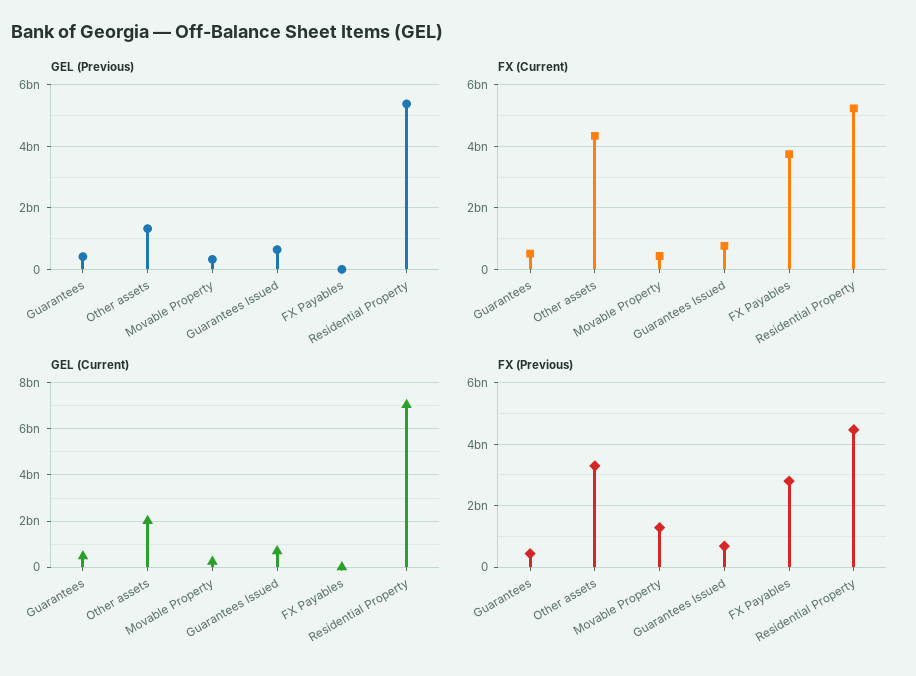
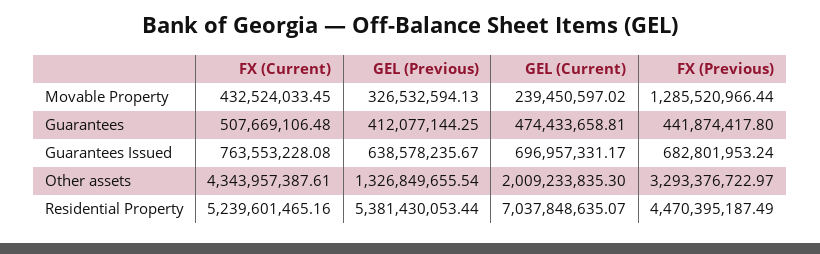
GEL (Previous), FX Payables: 0 -> none
FX (Current), FX Payables: 3800000000 -> none
GEL (Current), FX Payables: 0 -> none
FX (Previous), FX Payables: 2800000000 -> none

